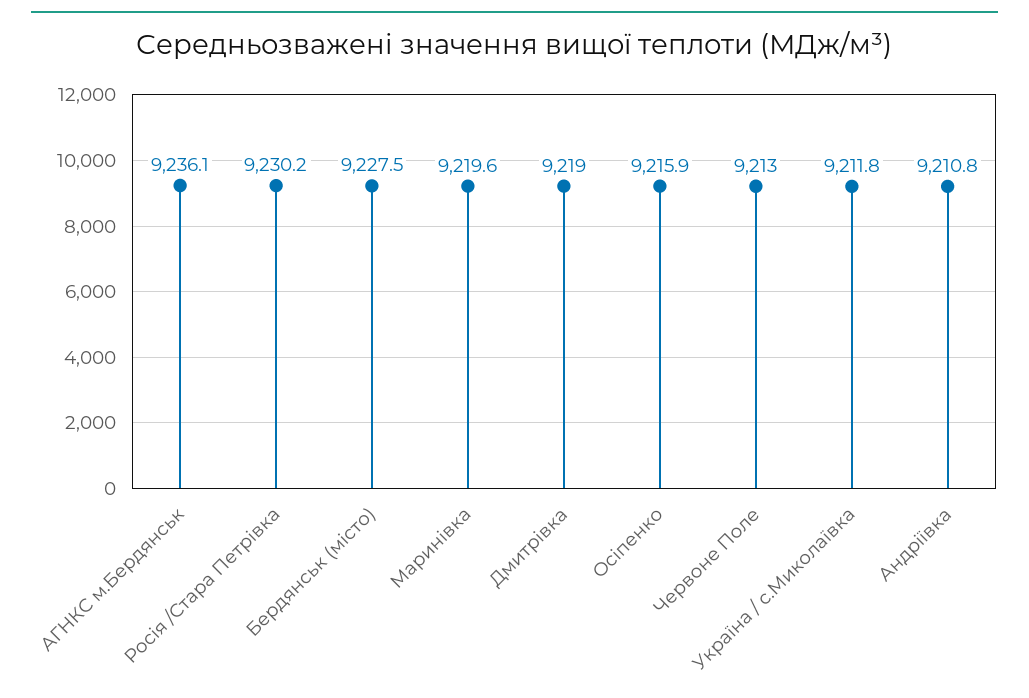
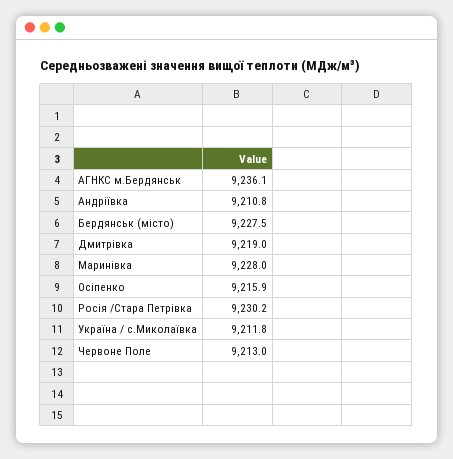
Маринівка: 9219.6 -> 9228

